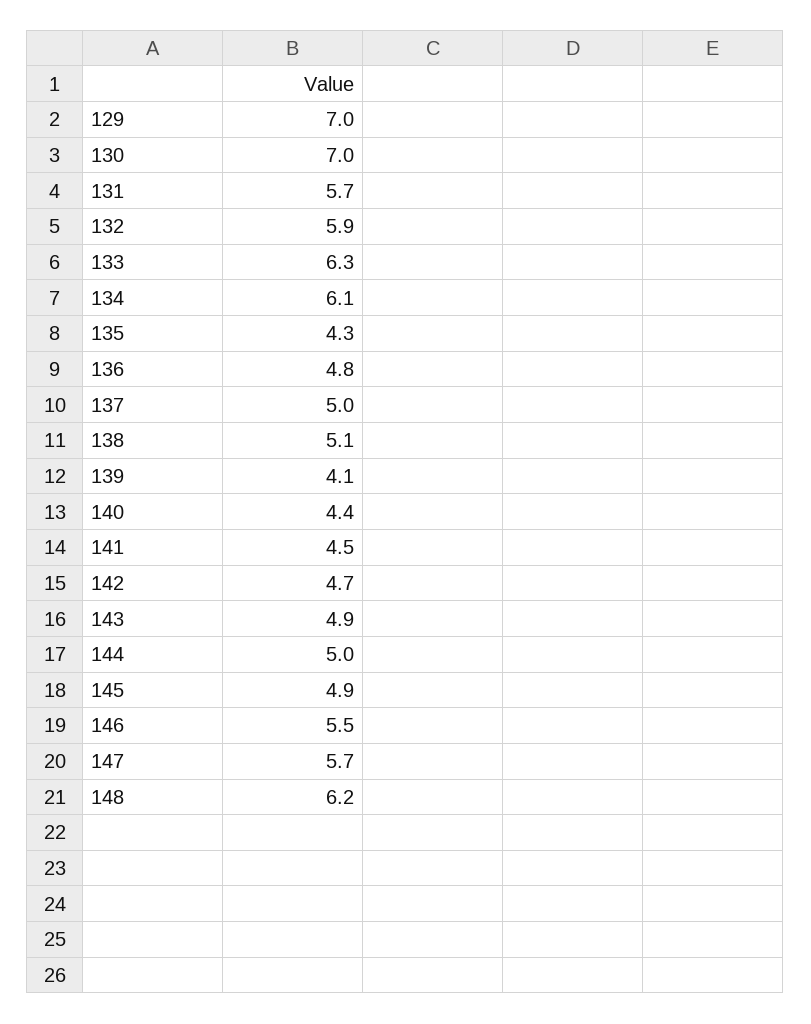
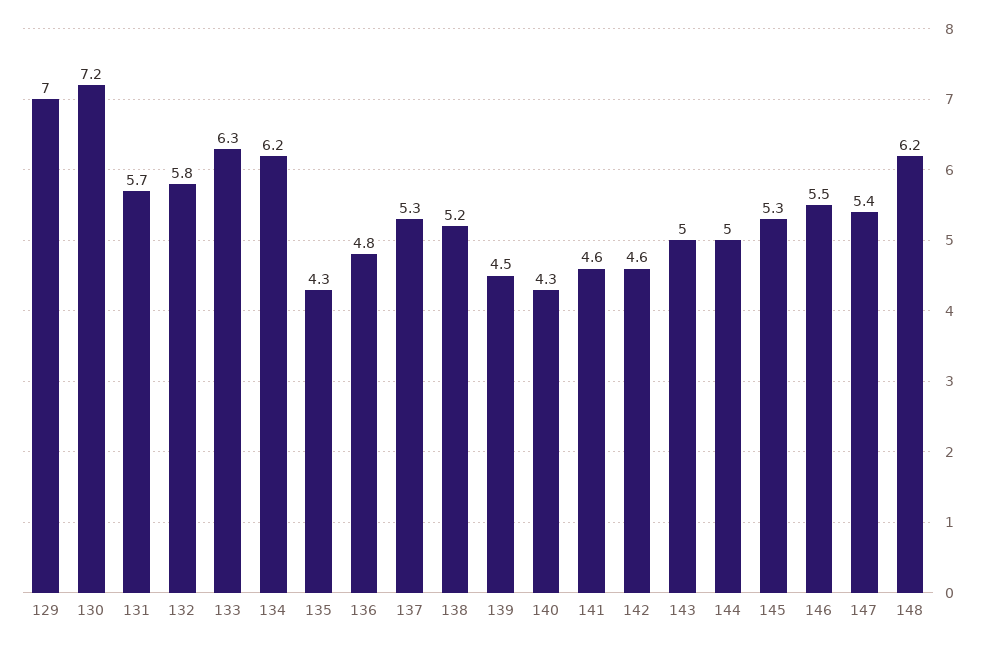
130: 7 -> 7.2
132: 5.9 -> 5.8
134: 6.1 -> 6.2
137: 5 -> 5.3
138: 5.1 -> 5.2
139: 4.1 -> 4.5
140: 4.4 -> 4.3
141: 4.5 -> 4.6
142: 4.7 -> 4.6
143: 4.9 -> 5
145: 4.9 -> 5.3
147: 5.7 -> 5.4

